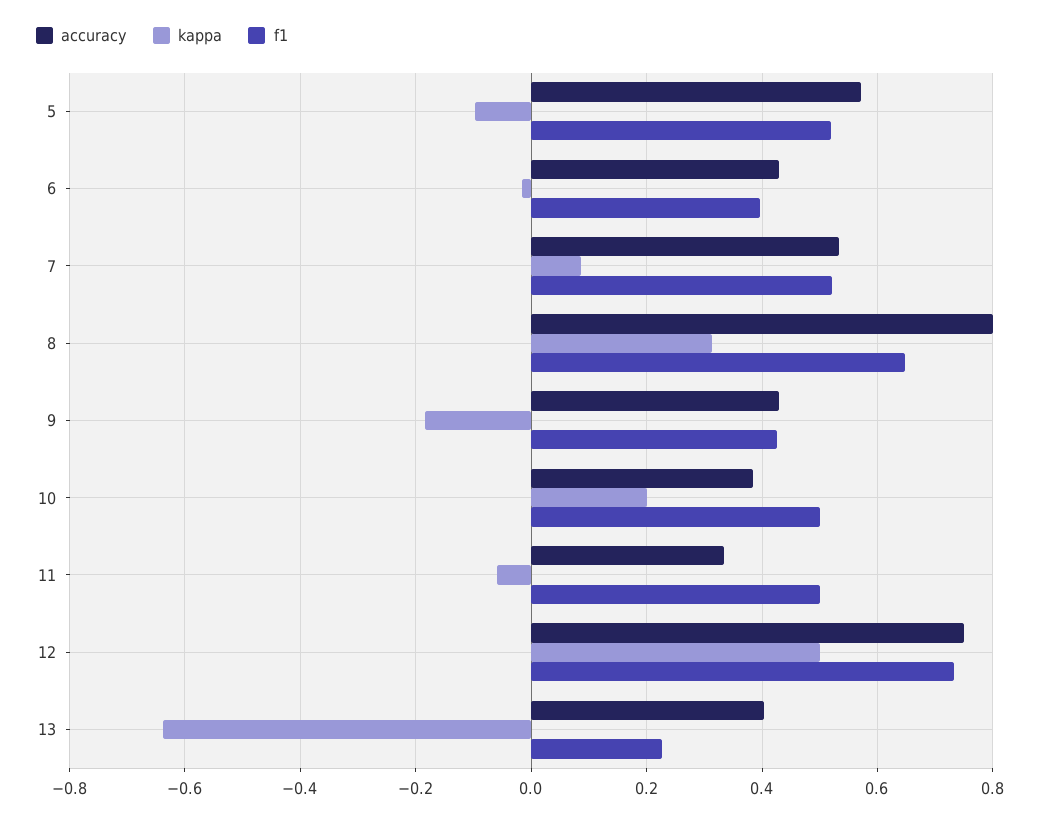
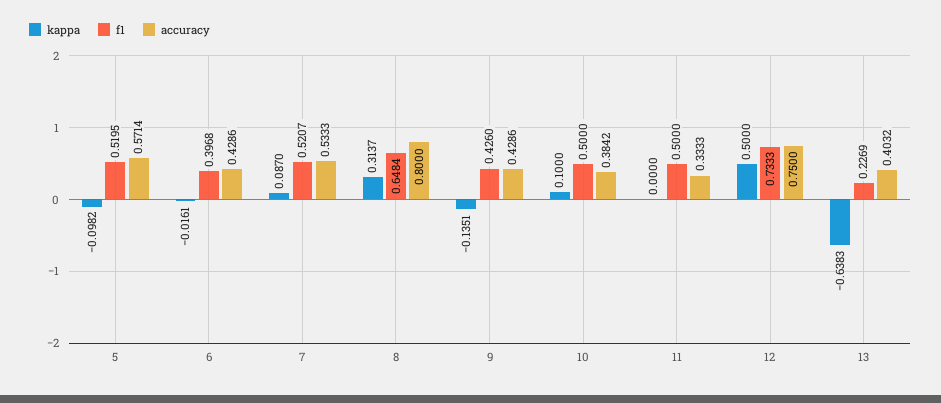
kappa, 9: -0.18 -> -0.1351
kappa, 10: 0.2 -> 0.1
kappa, 11: -0.06 -> 0

